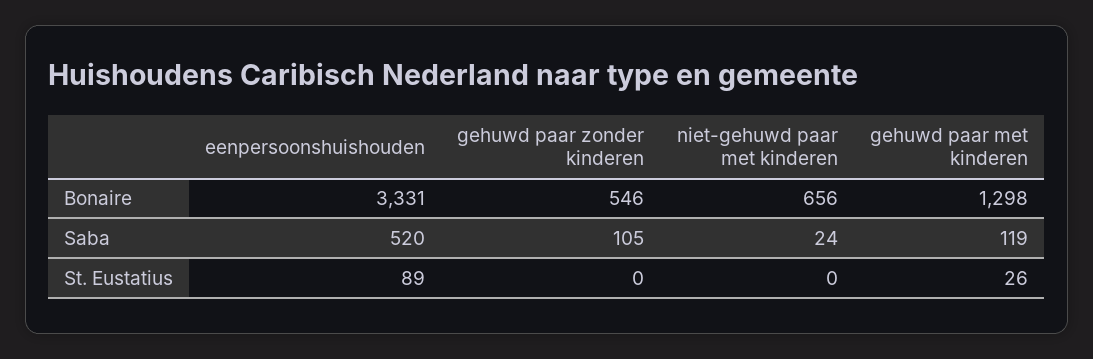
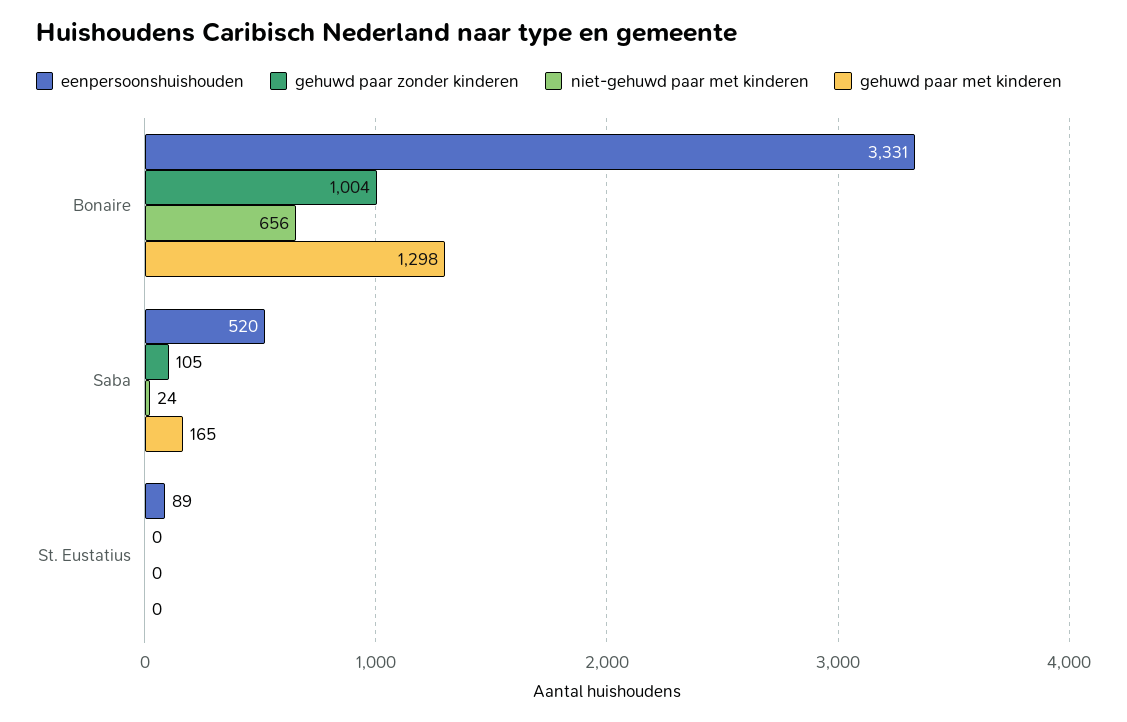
gehuwd paar zonder kinderen, Bonaire: 546 -> 1004
gehuwd paar met kinderen, Saba: 119 -> 165
gehuwd paar met kinderen, St. Eustatius: 26 -> 0

